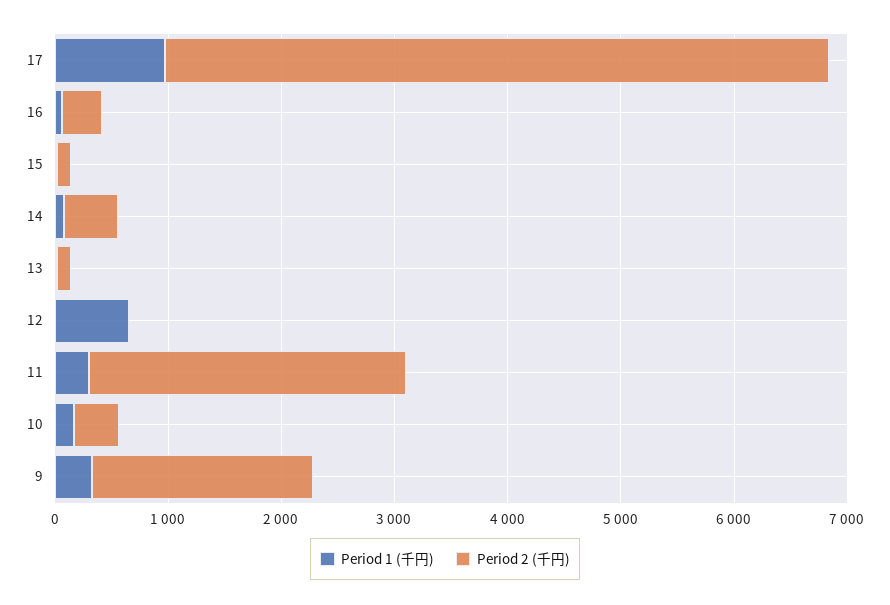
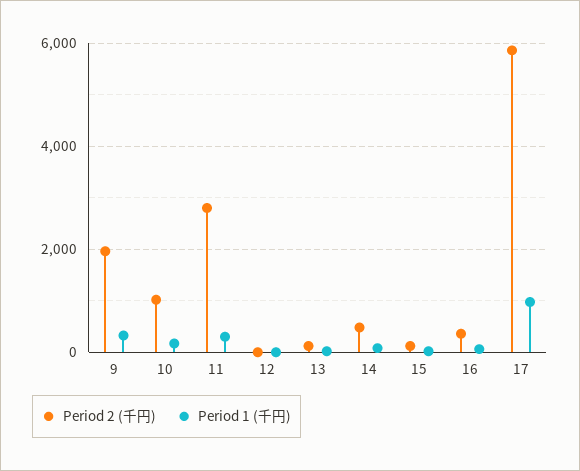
Period 1 (千円), 12: 600 -> 0
Period 2 (千円), 10: 400 -> 1000

